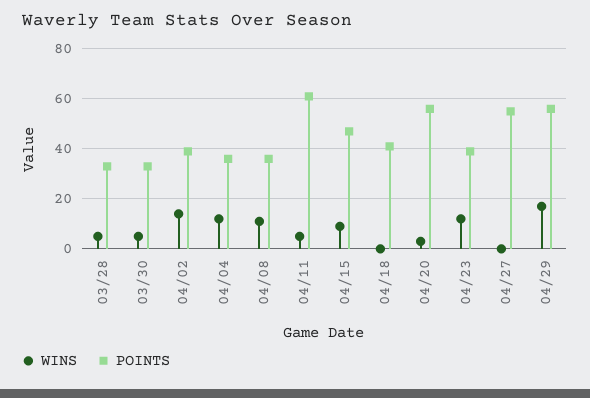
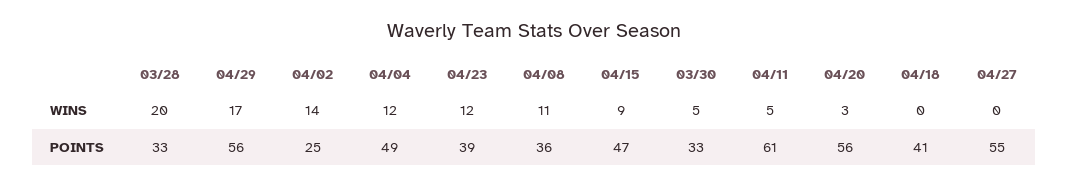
WINS, 03/28: 5 -> 20
POINTS, 04/02: 40 -> 25
POINTS, 04/04: 35 -> 49

